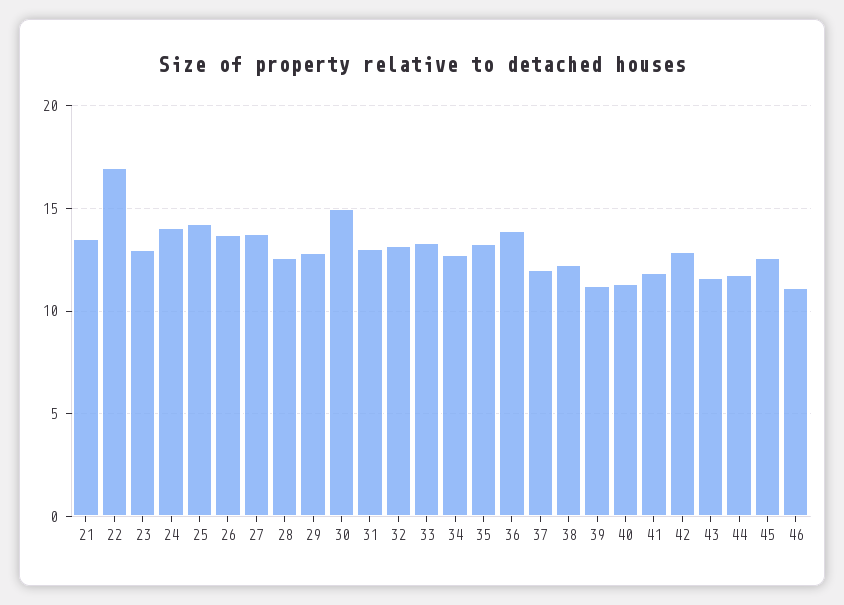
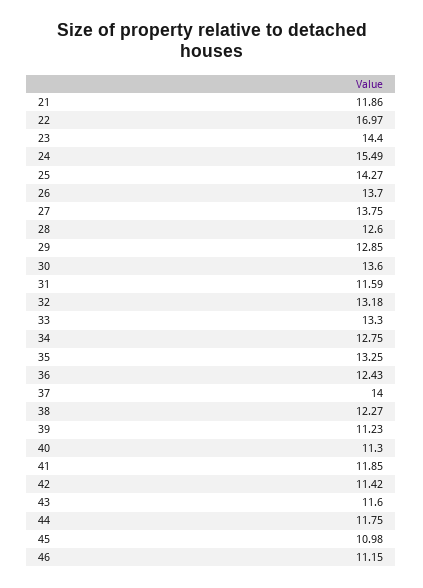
21: 13.5 -> 11.86
23: 13 -> 14.4
24: 14 -> 15.49
30: 15 -> 13.6
31: 13 -> 11.59
36: 14 -> 12.43
37: 12 -> 14
42: 13 -> 11.42
45: 12.5 -> 10.98

